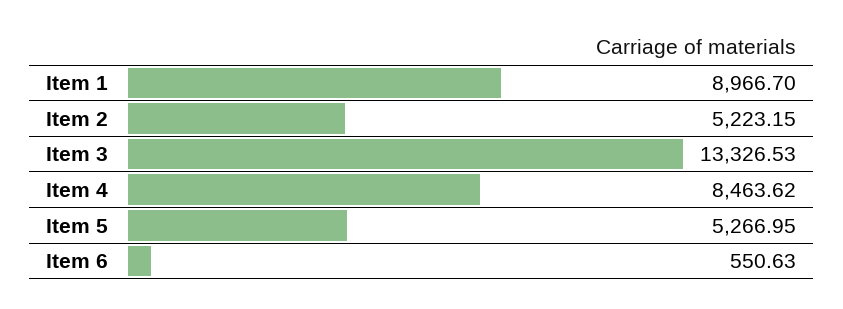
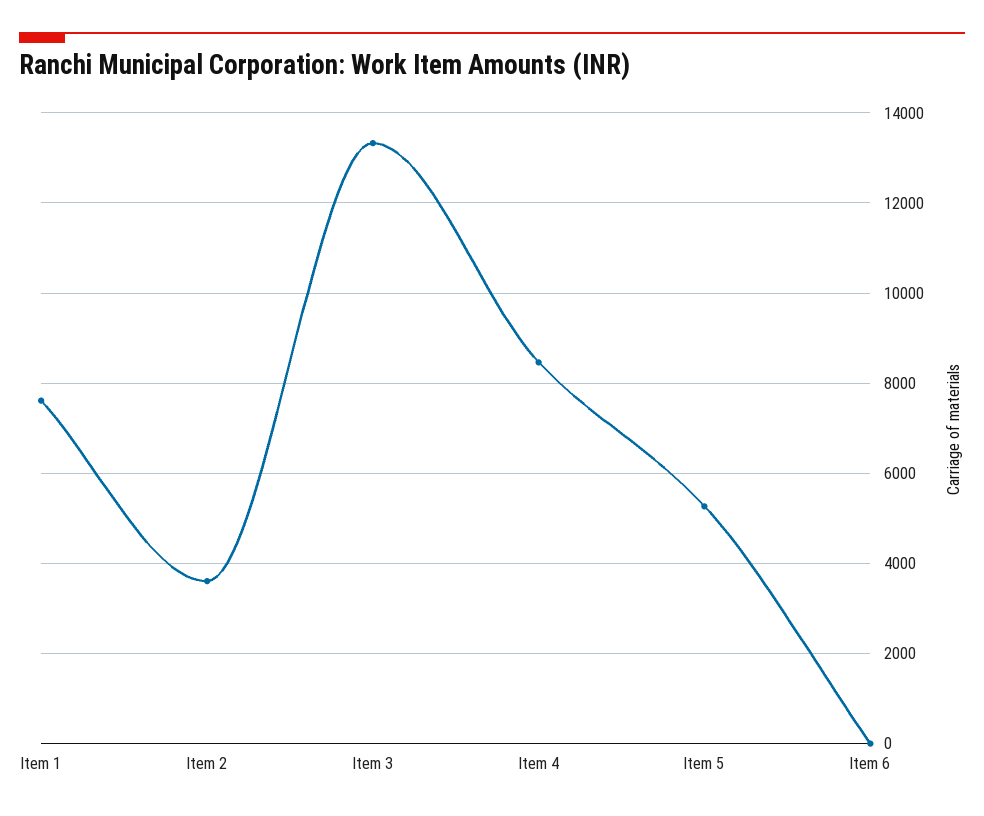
Item 1: 8966.7 -> 7600
Item 2: 5223.15 -> 3600
Item 6: 550.63 -> 0

